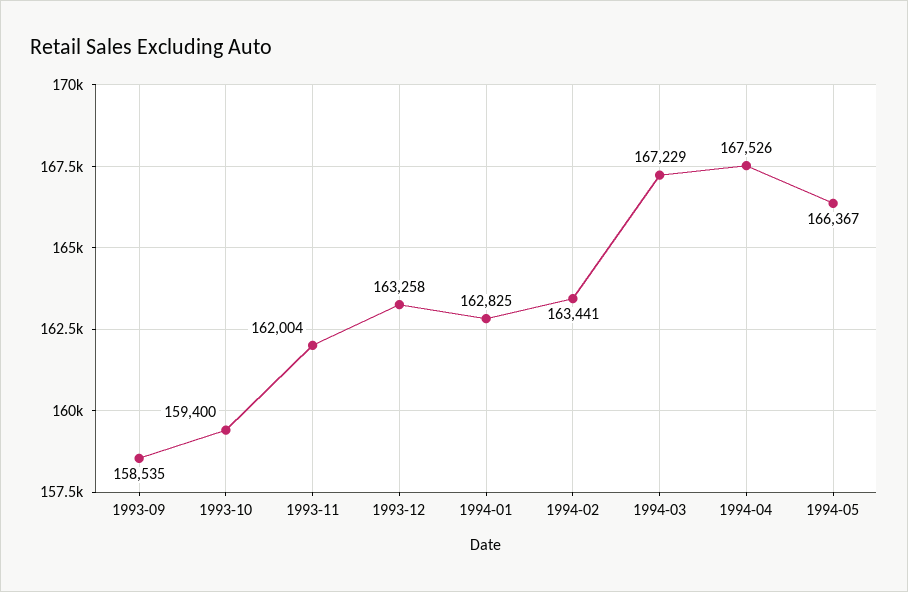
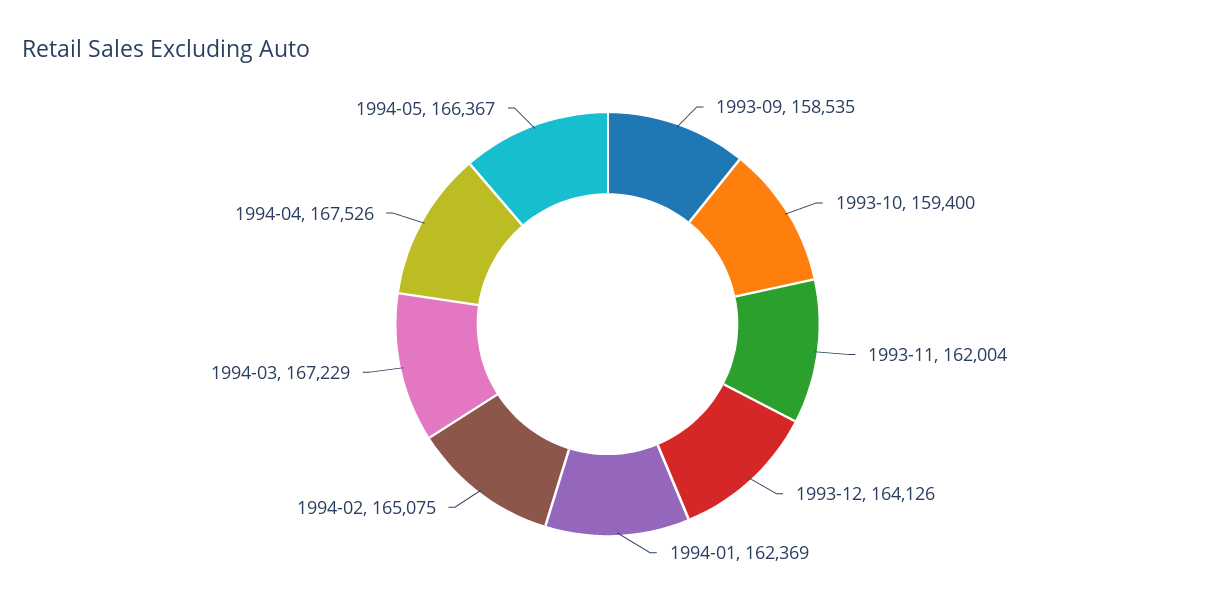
1993-12: 163258 -> 164126
1994-01: 162825 -> 162369
1994-02: 163441 -> 165075

